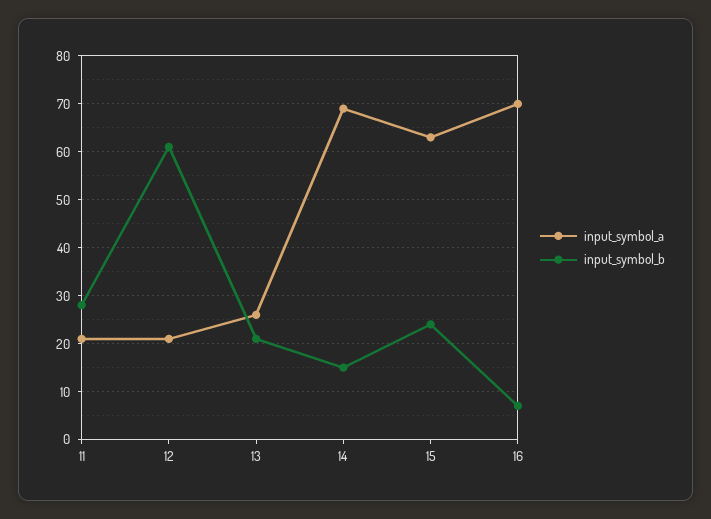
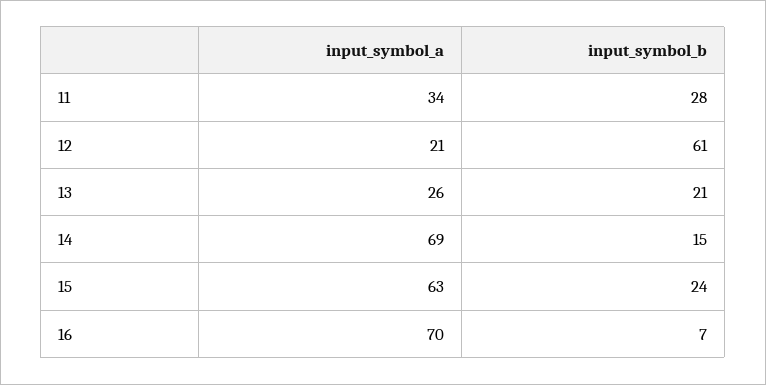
input_symbol_a, 11: 20 -> 34

